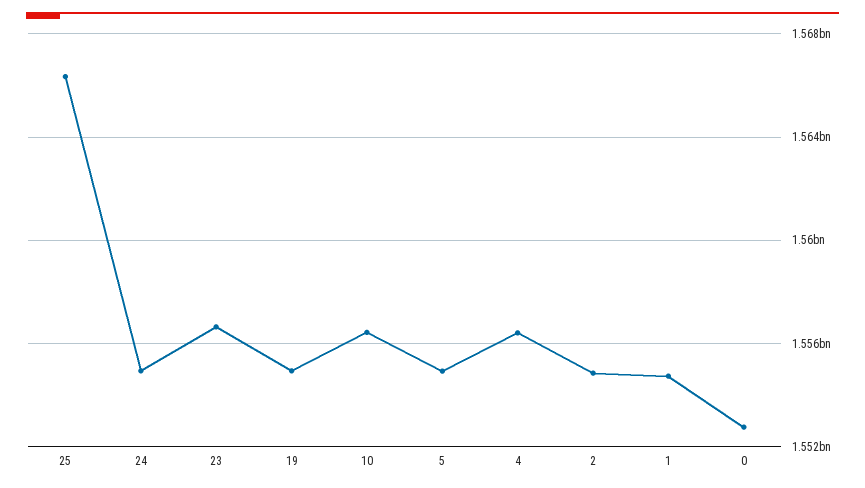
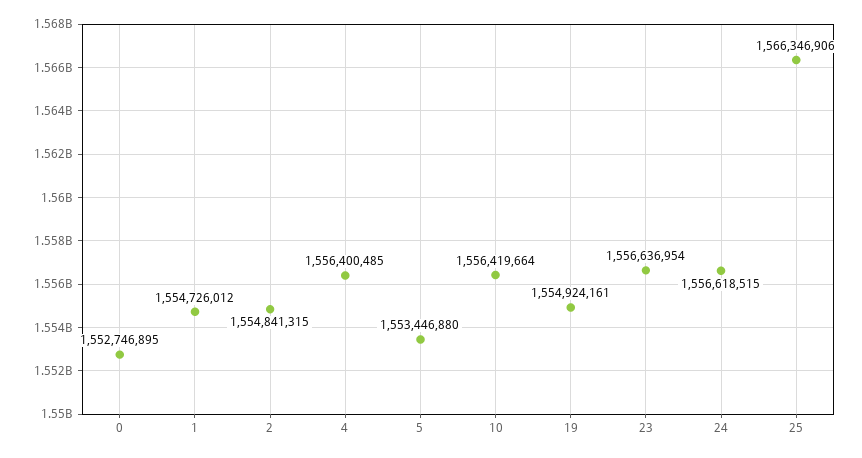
24: 1555000000 -> 1556618515
5: 1555000000 -> 1553446880

